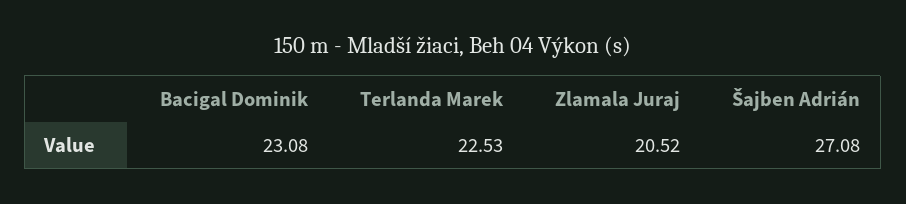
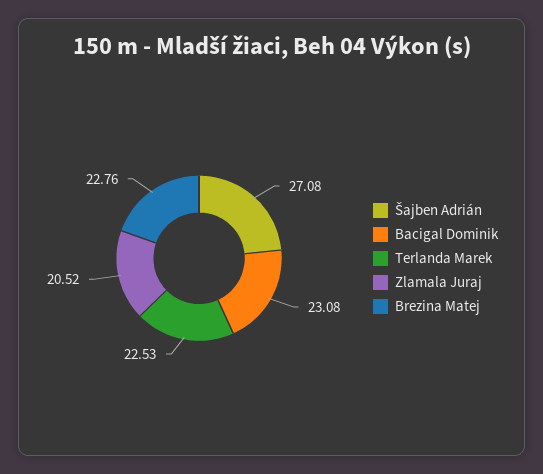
Brezina Matej: none -> 22.76

